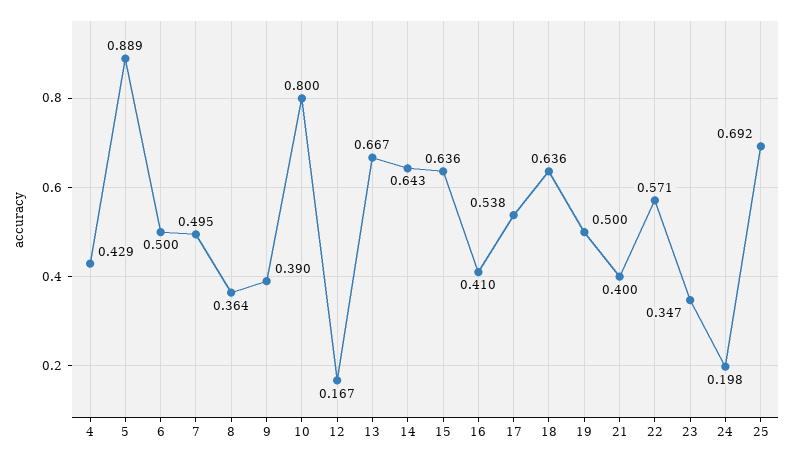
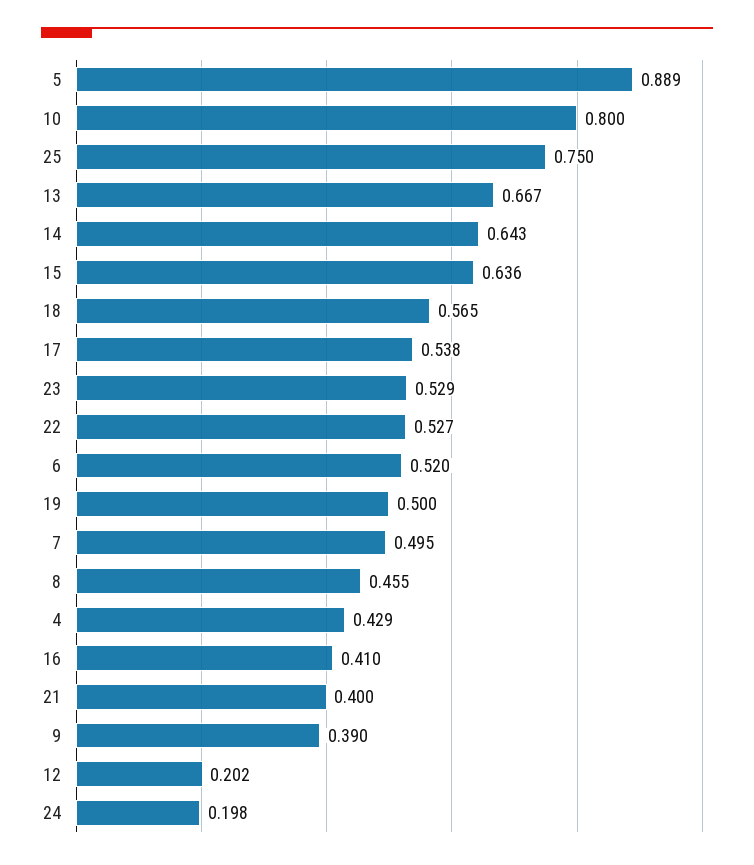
6: 0.5 -> 0.52
8: 0.364 -> 0.455
12: 0.167 -> 0.202
18: 0.636 -> 0.565
22: 0.571 -> 0.527
23: 0.347 -> 0.529
25: 0.692 -> 0.75

